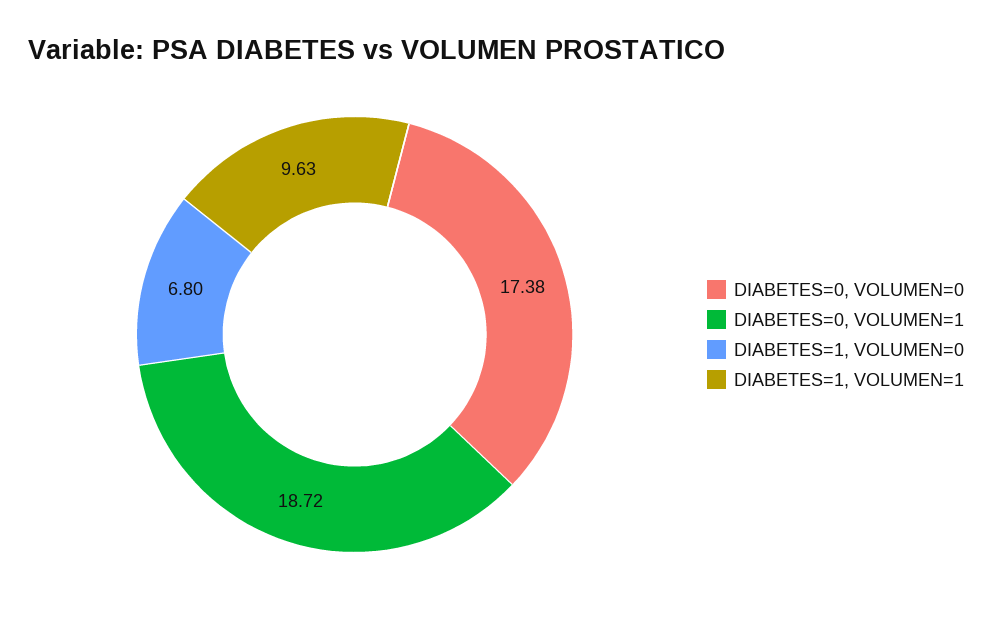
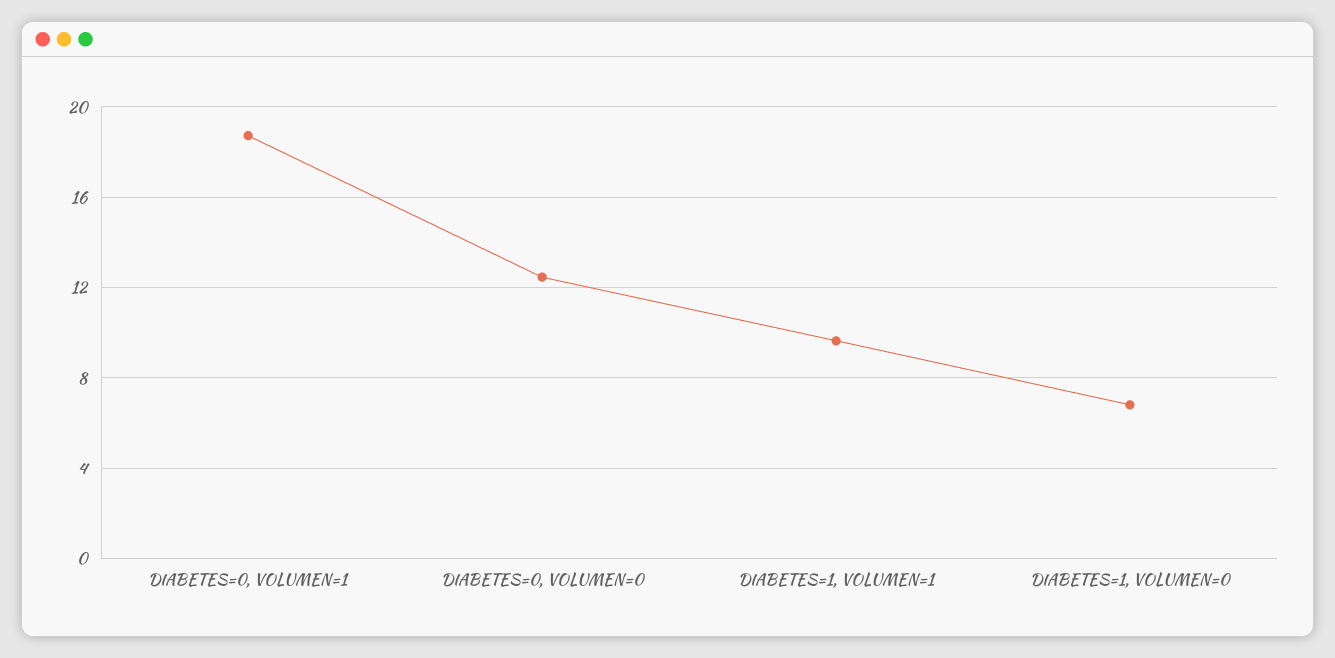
DIABETES=0, VOLUMEN=0: 17.38 -> 12.5

